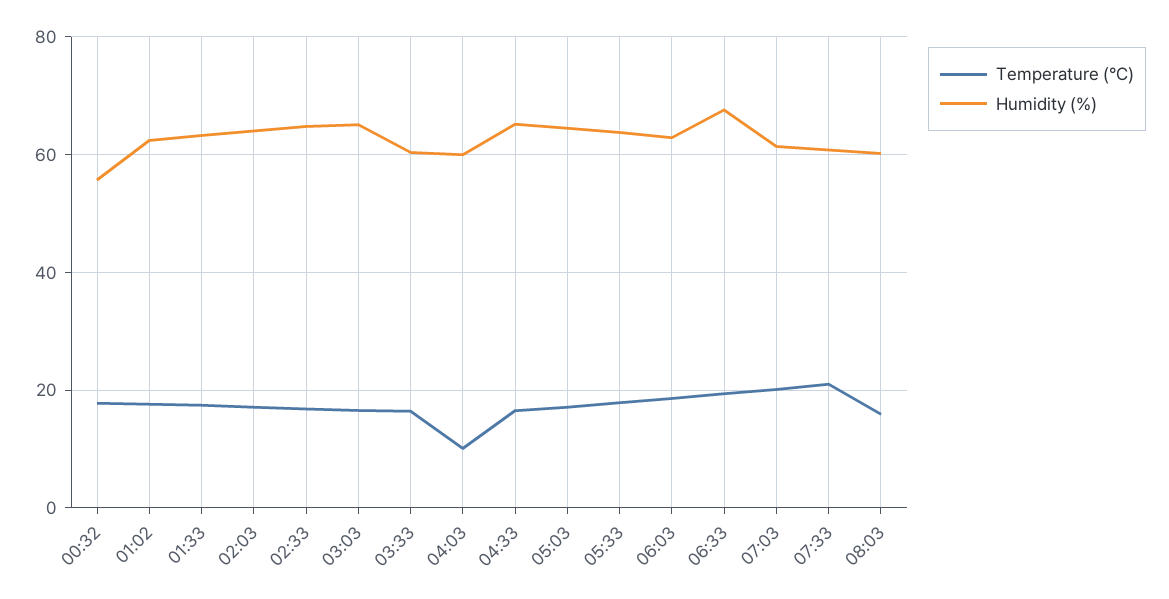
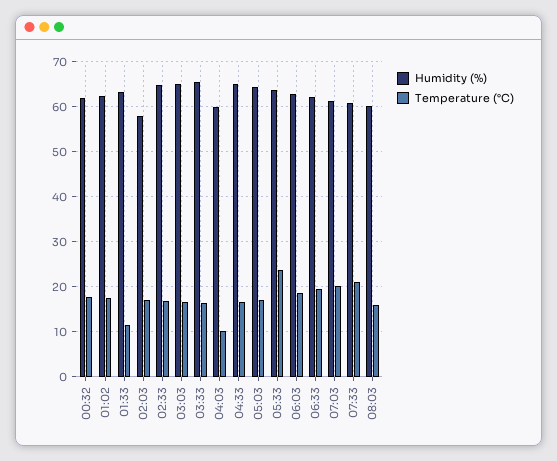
Humidity (%), 00:32: 56 -> 62
Temperature (°C), 01:33: 18 -> 12
Humidity (%), 02:03: 64 -> 58
Humidity (%), 03:33: 60 -> 66
Temperature (°C), 05:33: 18 -> 24
Humidity (%), 06:33: 68 -> 62

